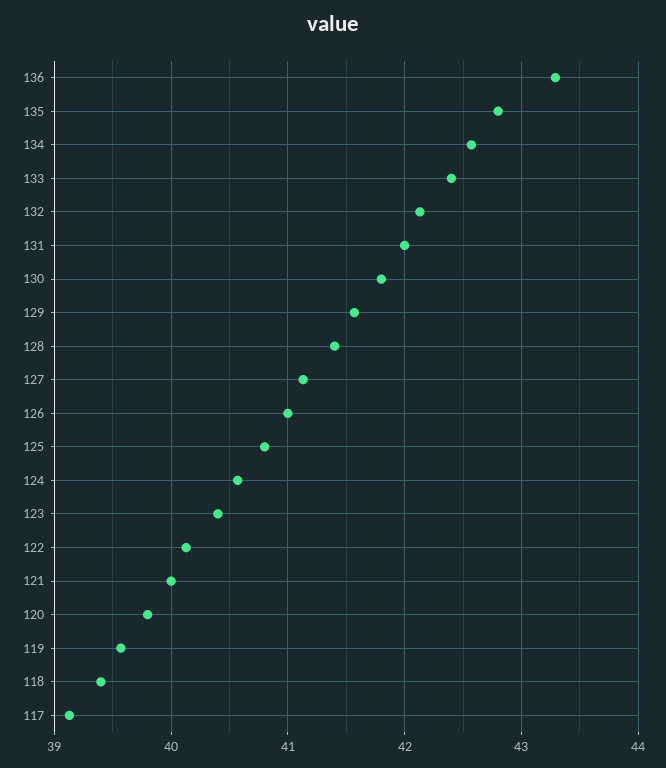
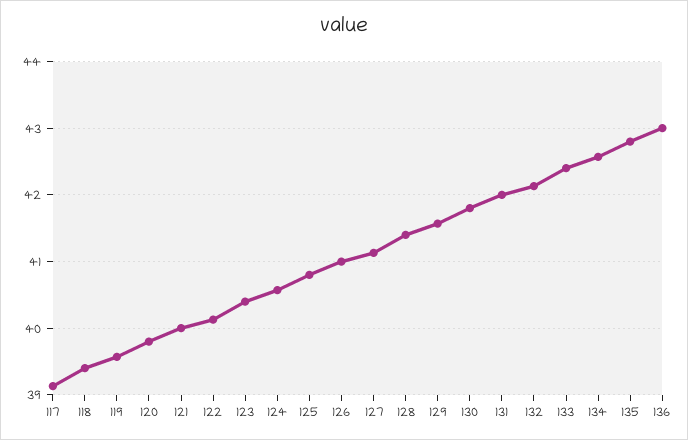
136: 43.3 -> 43

